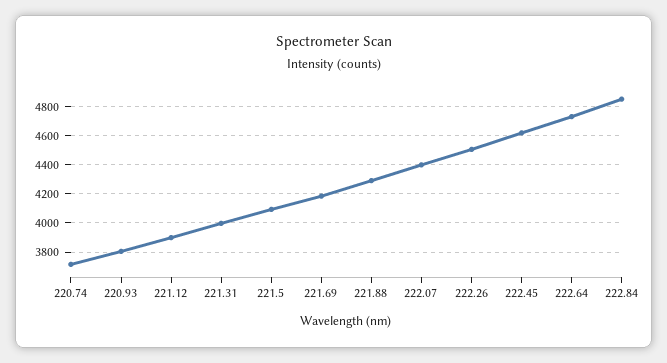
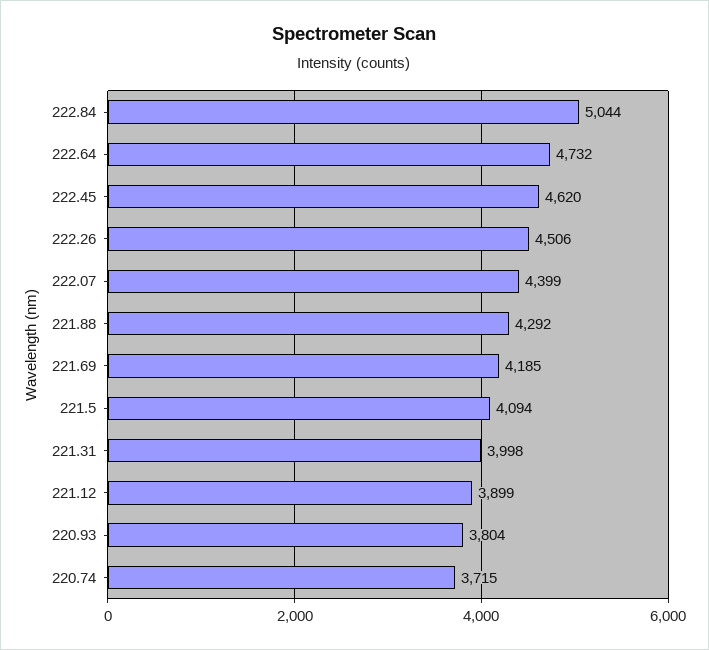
222.84: 4850 -> 5044

